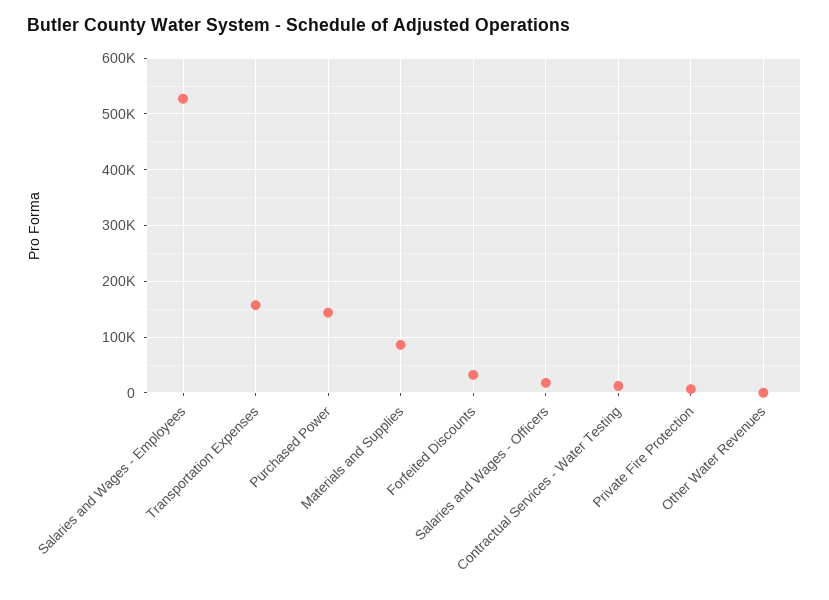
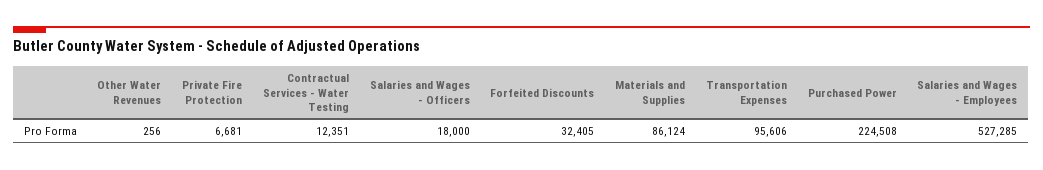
Transportation Expenses: 160000 -> 95606
Purchased Power: 140000 -> 224508

